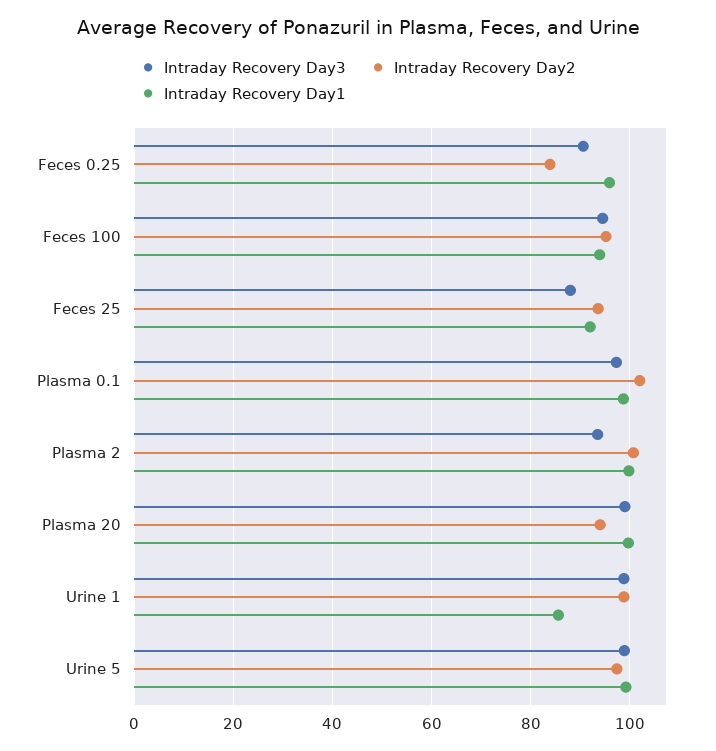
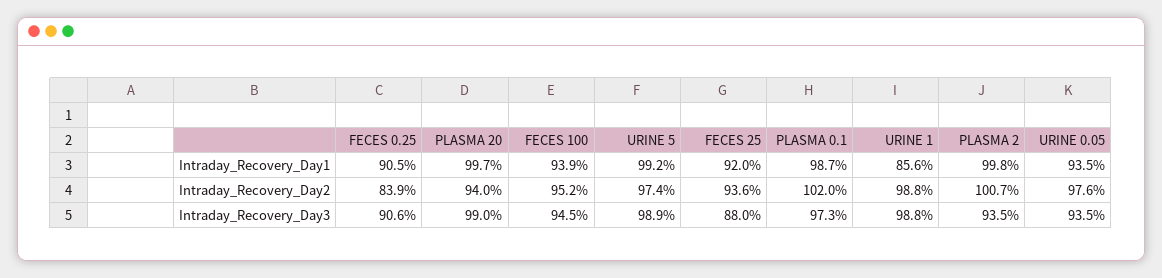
Intraday Recovery Day1, Feces 0.25: 96 -> 90.5
Intraday Recovery Day1, URINE 0.05: none -> 93.5
Intraday Recovery Day2, URINE 0.05: none -> 97.6
Intraday Recovery Day3, URINE 0.05: none -> 93.5

